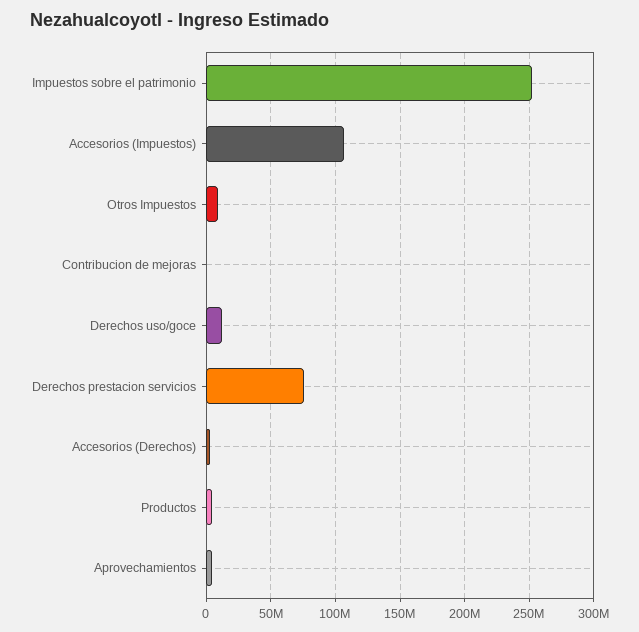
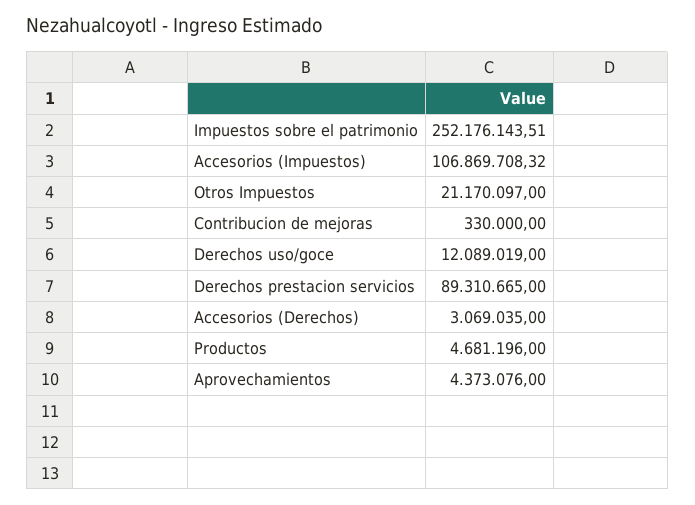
Otros Impuestos: 10000000 -> 21170097
Derechos prestacion servicios: 75000000 -> 89310665

